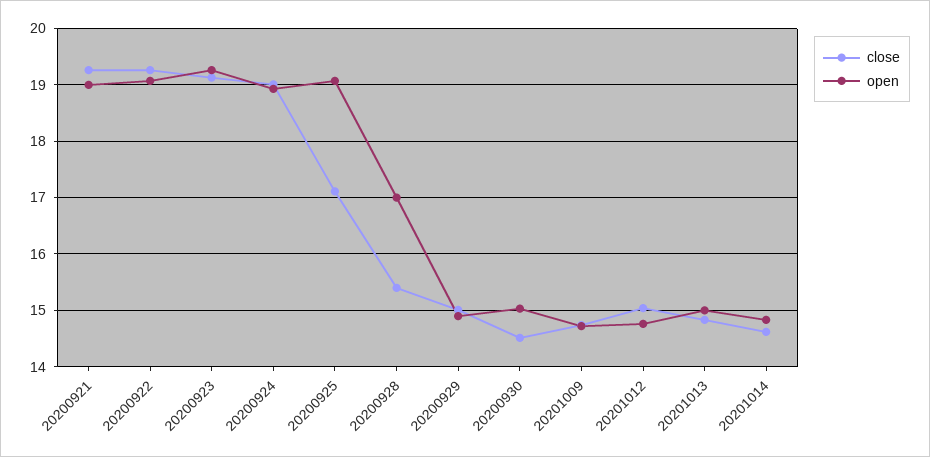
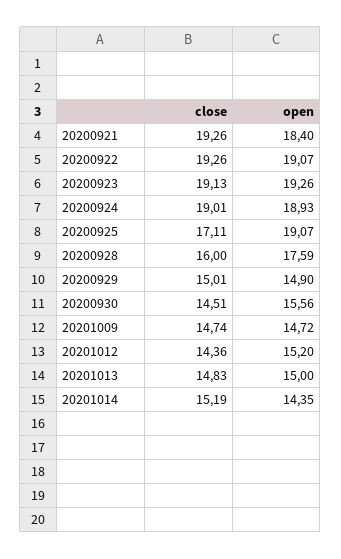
open, 20200921: 19 -> 18.4
close, 20200928: 15.4 -> 16
open, 20200928: 17 -> 17.59
open, 20200930: 15 -> 15.56
close, 20201012: 15 -> 14.36
open, 20201012: 14.8 -> 15.2
close, 20201014: 14.6 -> 15.19
open, 20201014: 14.8 -> 14.35

